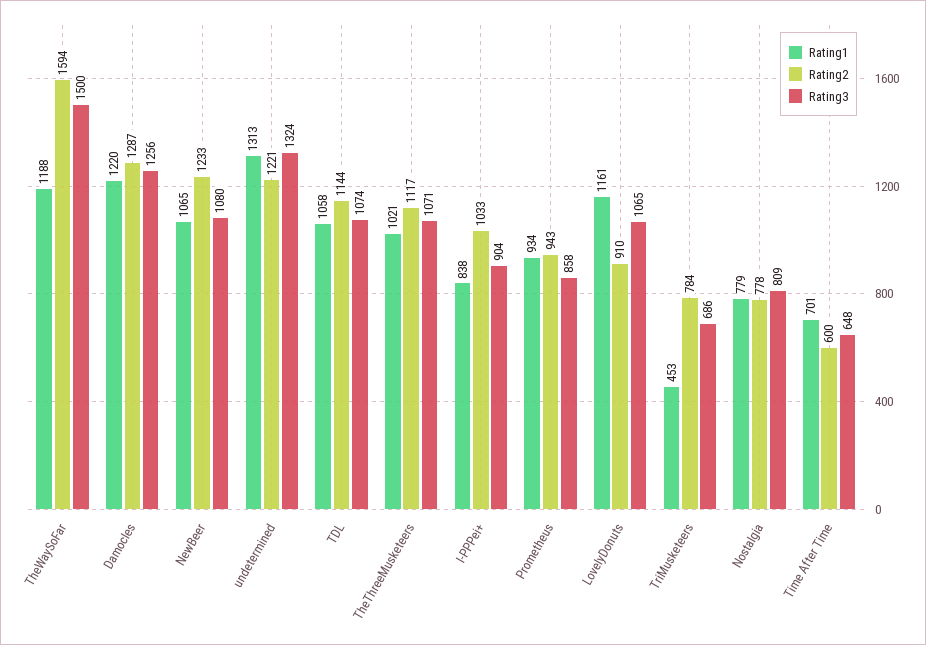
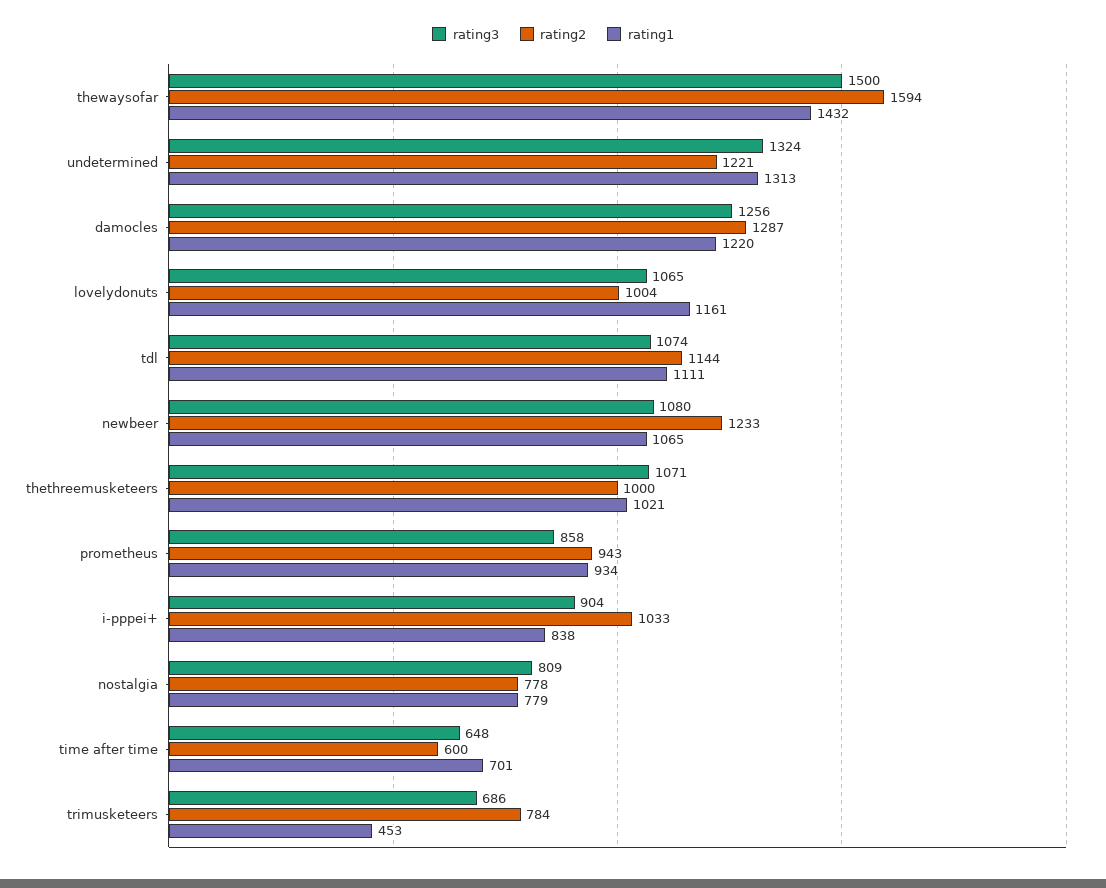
Rating1, TheWaySoFar: 1188 -> 1432
Rating1, TDL: 1058 -> 1111
Rating2, TheThreeMusketeers: 1117 -> 1000
Rating2, LovelyDonuts: 910 -> 1004

